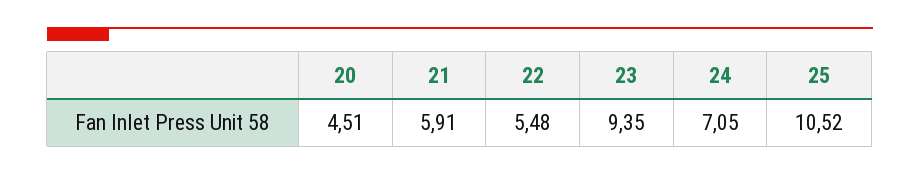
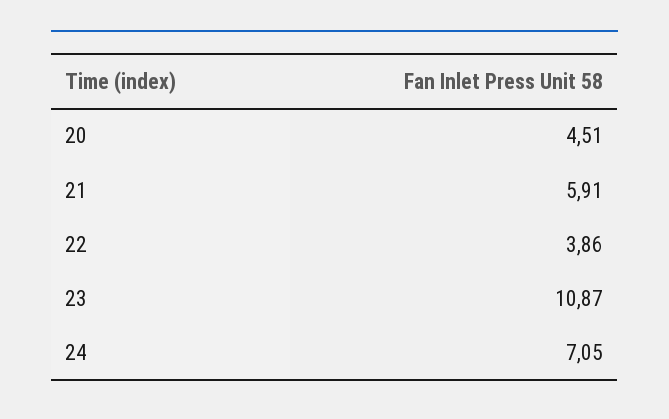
22: 5.48 -> 3.86
23: 9.35 -> 10.87
25: 10.52 -> none

